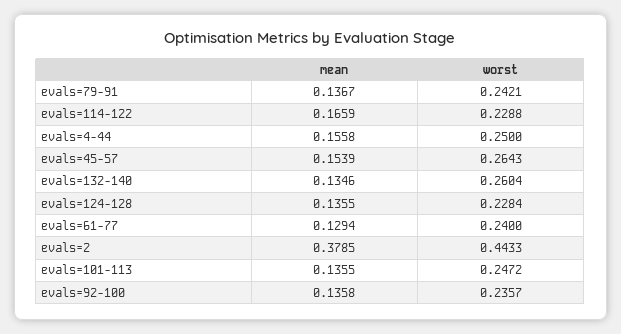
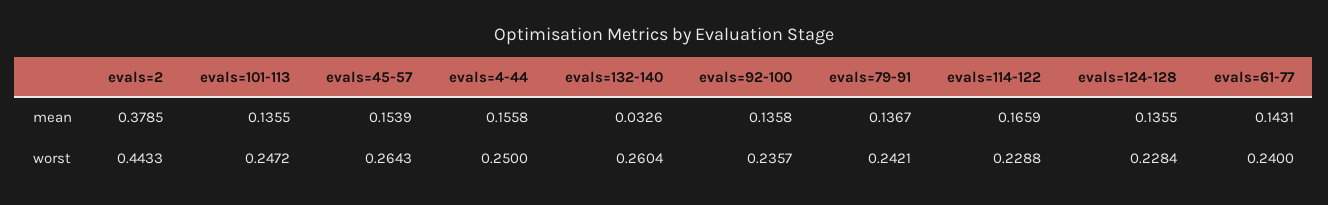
mean, evals=132-140: 0.1346 -> 0.0326
mean, evals=61-77: 0.1294 -> 0.1431

